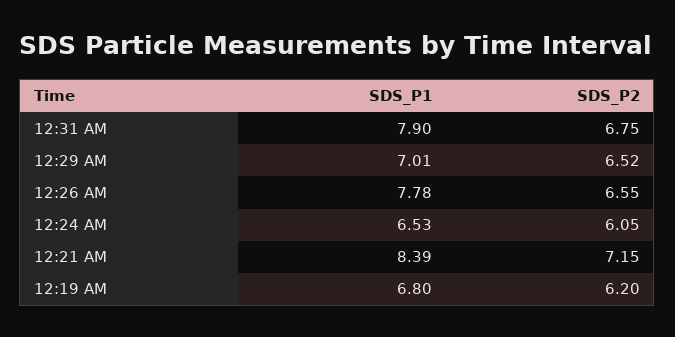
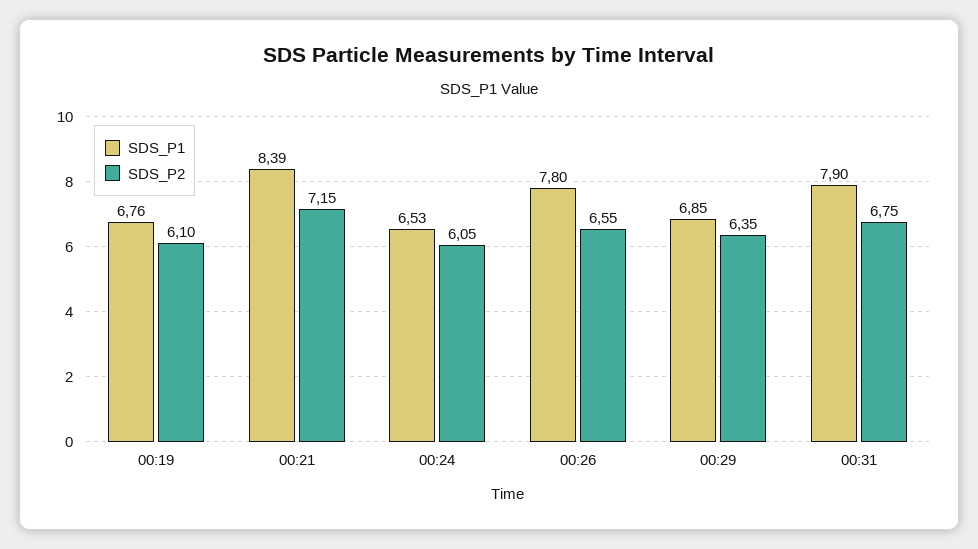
SDS_P1, 12:29 AM: 7.01 -> 6.85
SDS_P2, 12:29 AM: 6.52 -> 6.35
SDS_P1, 12:26 AM: 7.78 -> 7.8
SDS_P1, 12:19 AM: 6.8 -> 6.76
SDS_P2, 12:19 AM: 6.2 -> 6.1

